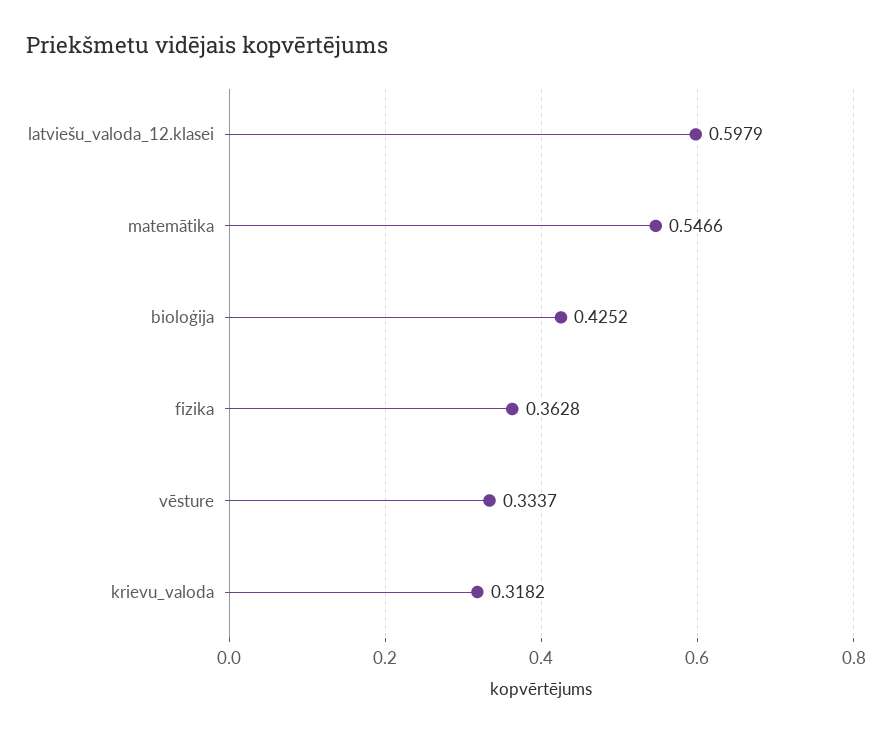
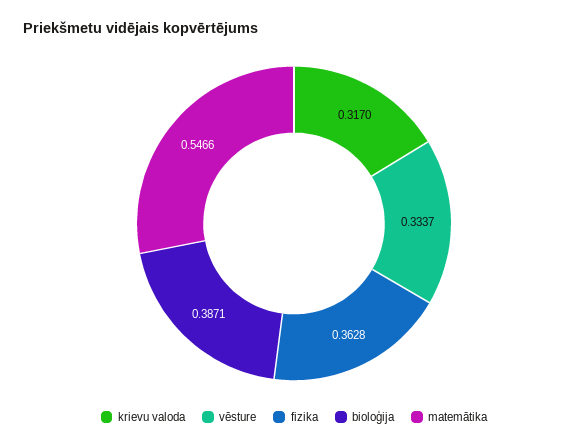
latviešu_valoda_12.klasei: 0.5979 -> none
bioloģija: 0.4252 -> 0.3871
krievu_valoda: 0.3182 -> 0.317

